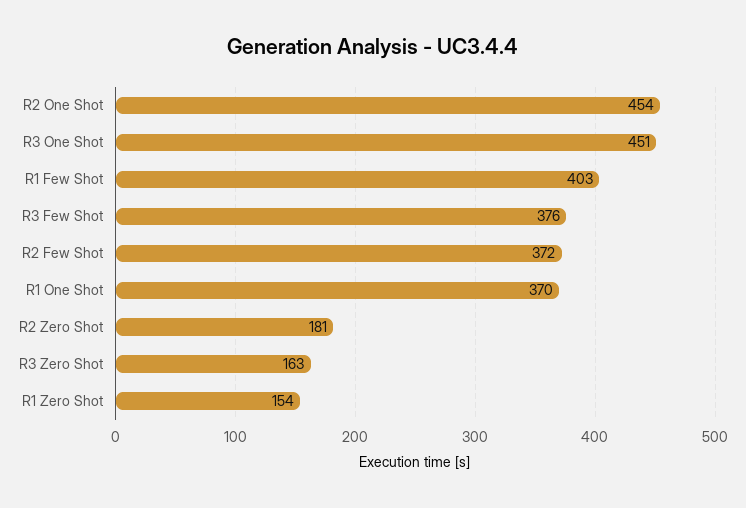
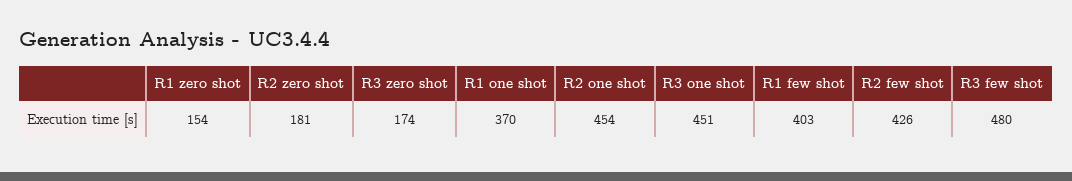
R3 Few Shot: 376 -> 480
R2 Few Shot: 372 -> 426
R3 Zero Shot: 163 -> 174

